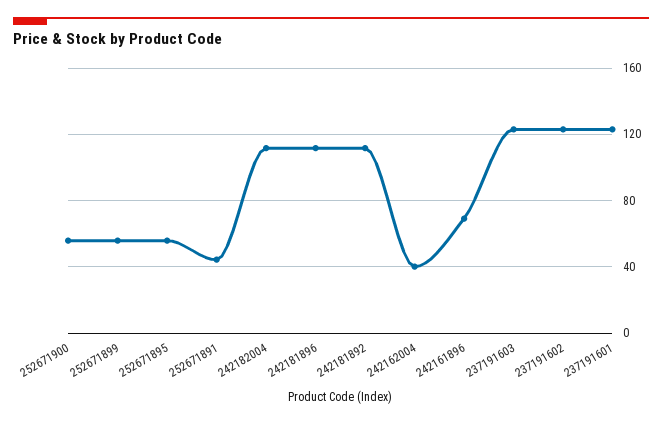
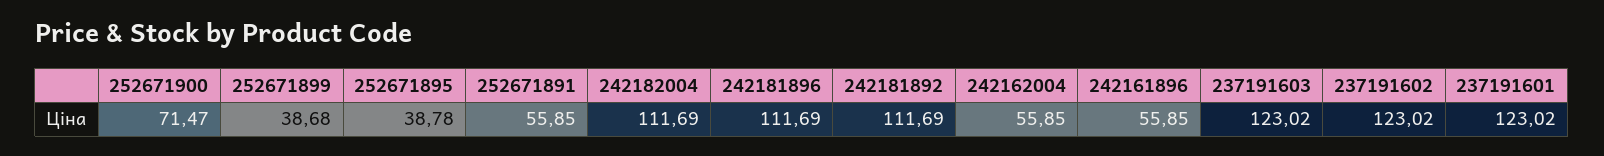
252671900: 55 -> 71.47
252671899: 55 -> 38.68
252671895: 55 -> 38.78
252671891: 45 -> 55.85
242162004: 40 -> 55.85
242161896: 70 -> 55.85

